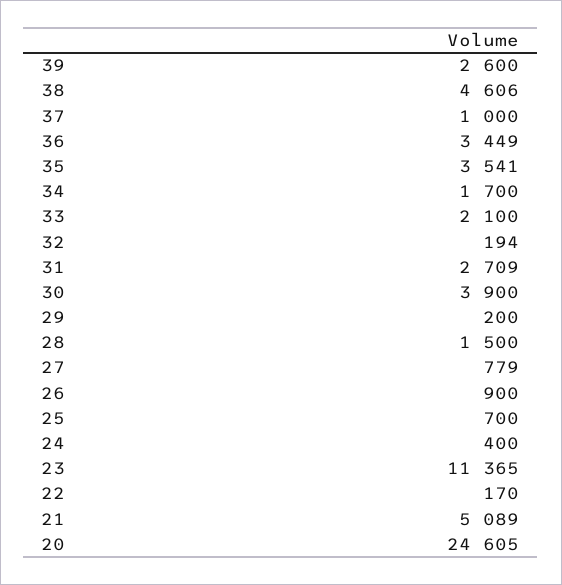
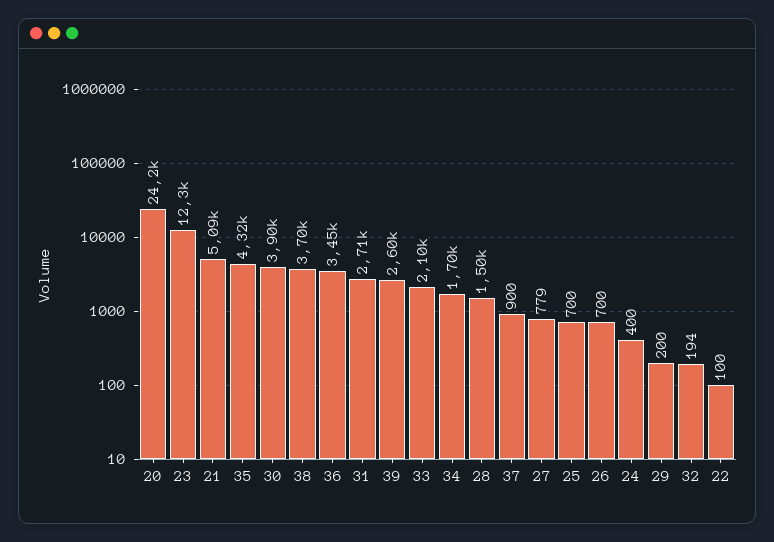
38: 4606 -> 3700
37: 1000 -> 900
35: 3541 -> 4320
26: 900 -> 700
23: 11365 -> 12300
22: 170 -> 100
20: 24605 -> 24200

